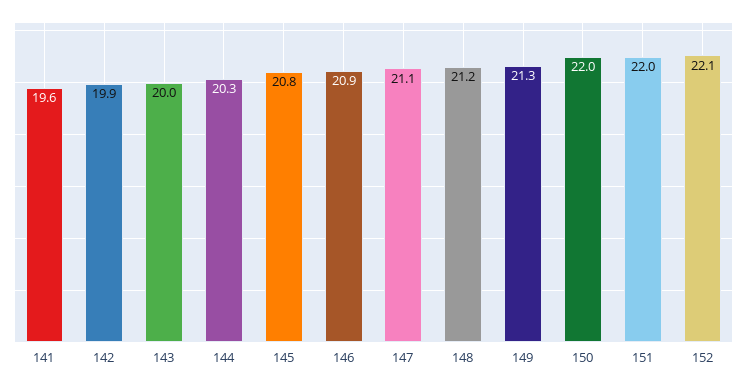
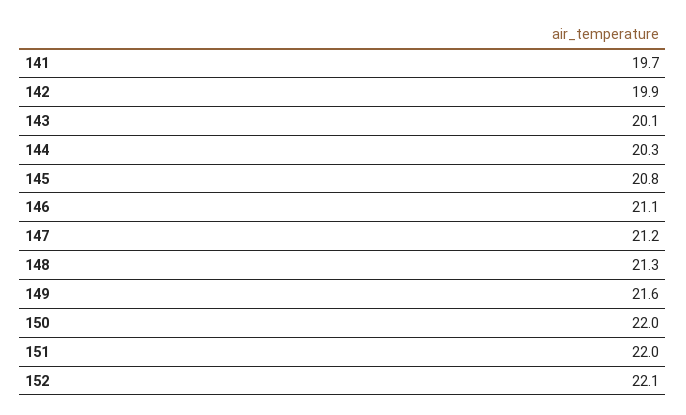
141: 19.6 -> 19.7
143: 20 -> 20.1
146: 20.9 -> 21.1
147: 21.1 -> 21.2
148: 21.2 -> 21.3
149: 21.3 -> 21.6

